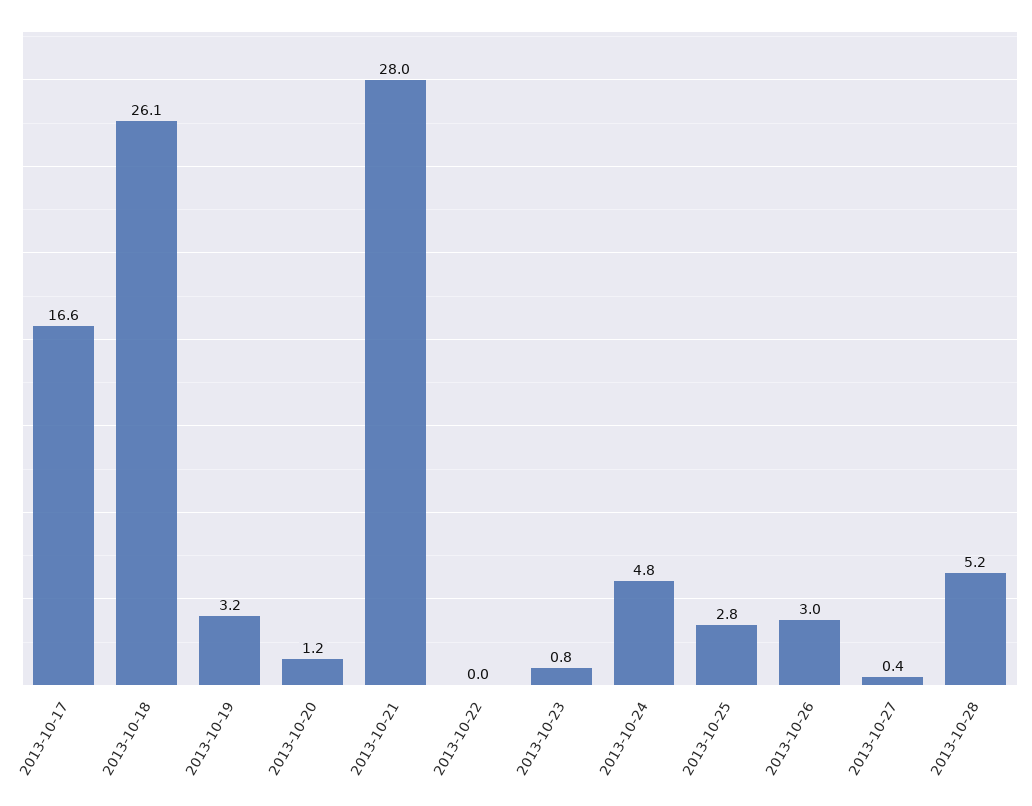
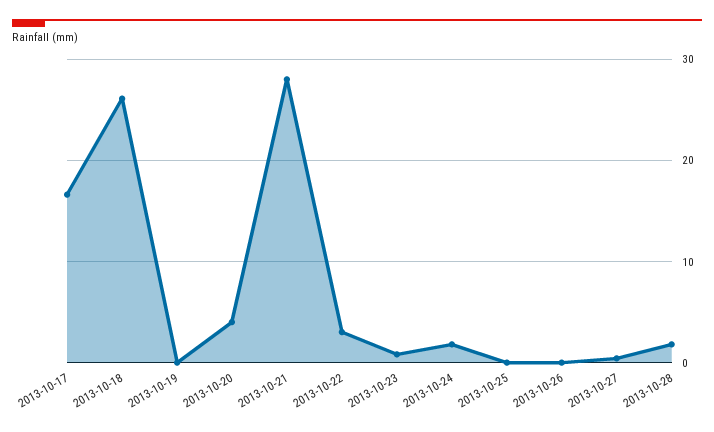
2013-10-19: 3.2 -> 0
2013-10-20: 1.2 -> 4
2013-10-22: 0 -> 3
2013-10-24: 4.8 -> 2
2013-10-25: 2.8 -> 0
2013-10-26: 3 -> 0
2013-10-28: 5.2 -> 2

